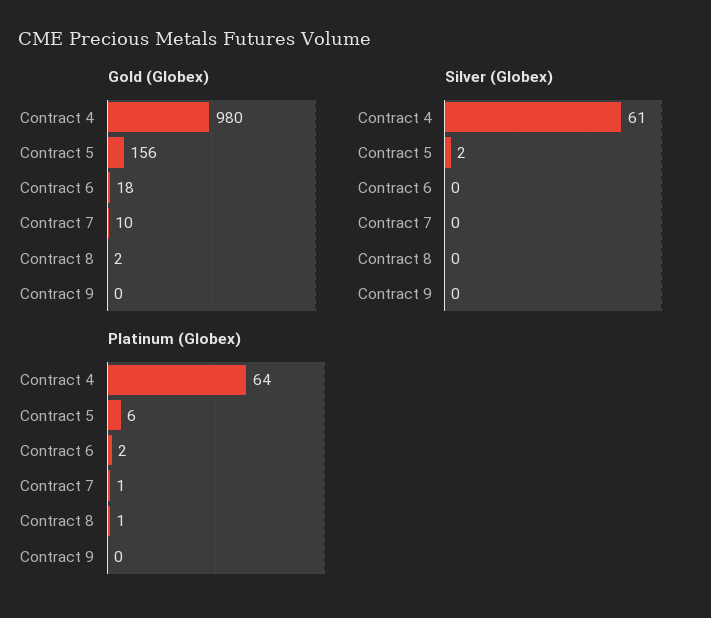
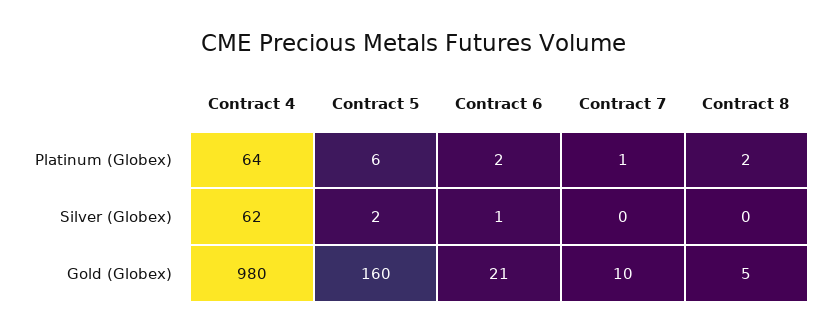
Gold (Globex), Contract 5: 156 -> 160
Gold (Globex), Contract 6: 18 -> 21
Gold (Globex), Contract 8: 2 -> 5
Gold (Globex), Contract 9: 0 -> none
Silver (Globex), Contract 4: 61 -> 62
Silver (Globex), Contract 6: 0 -> 1
Silver (Globex), Contract 9: 0 -> none
Platinum (Globex), Contract 8: 1 -> 2
Platinum (Globex), Contract 9: 0 -> none

